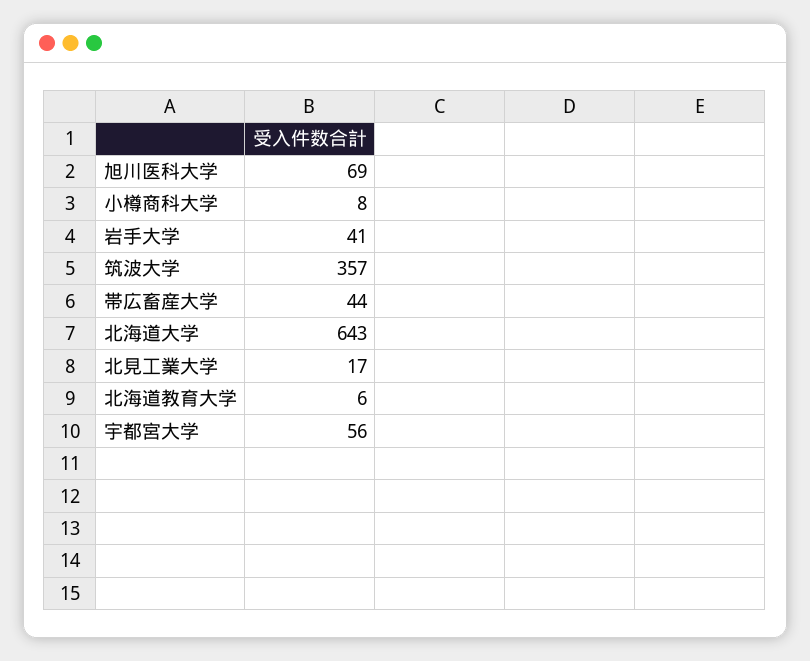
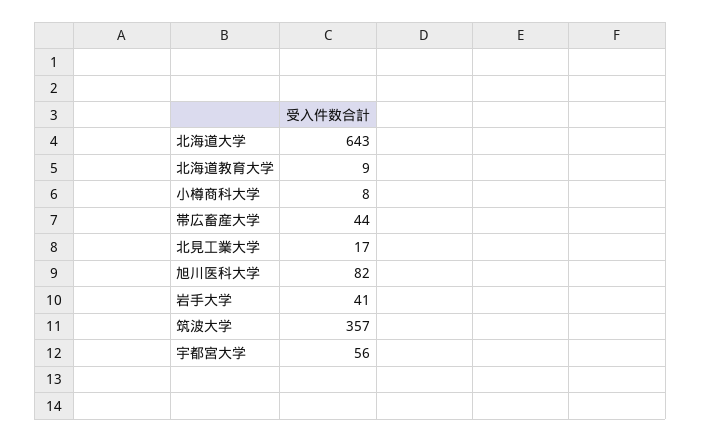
旭川医科大学: 69 -> 82
北海道教育大学: 6 -> 9

